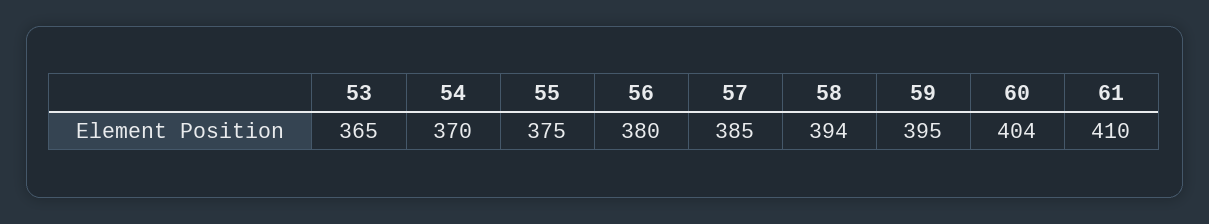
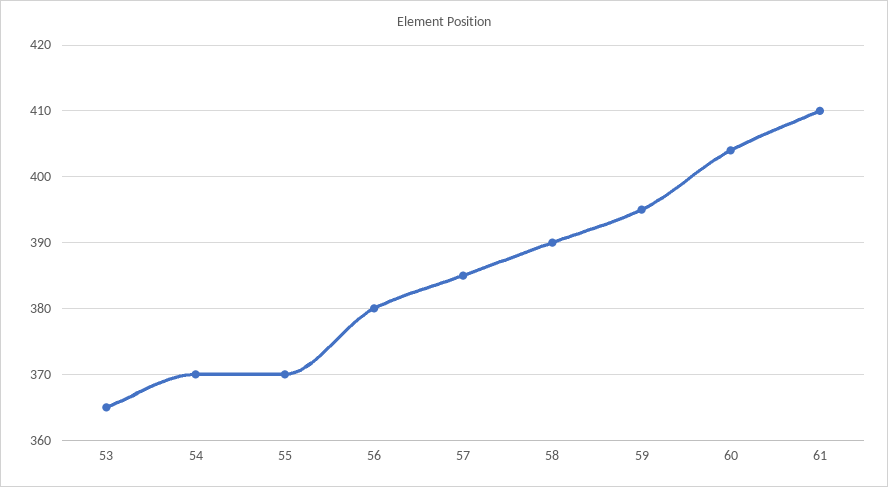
55: 375 -> 370
58: 394 -> 390

